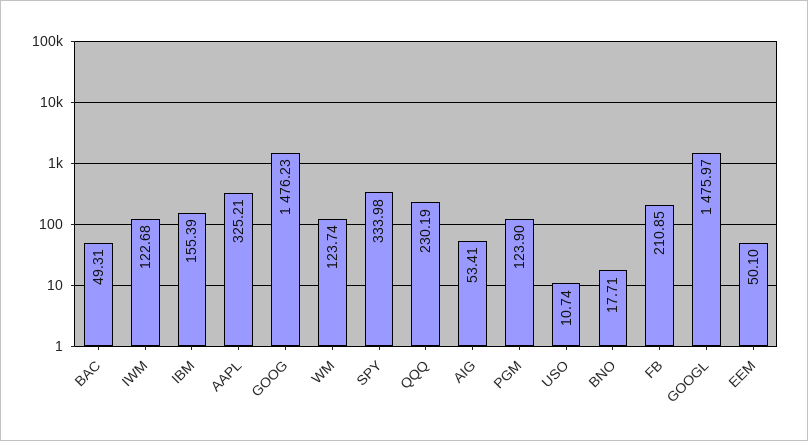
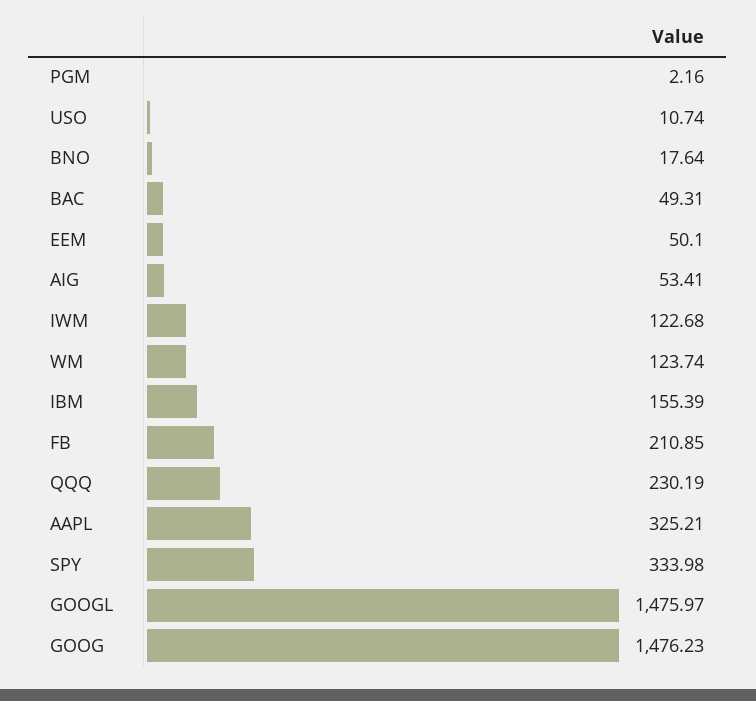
PGM: 123.9 -> 2.16
BNO: 17.71 -> 17.64

